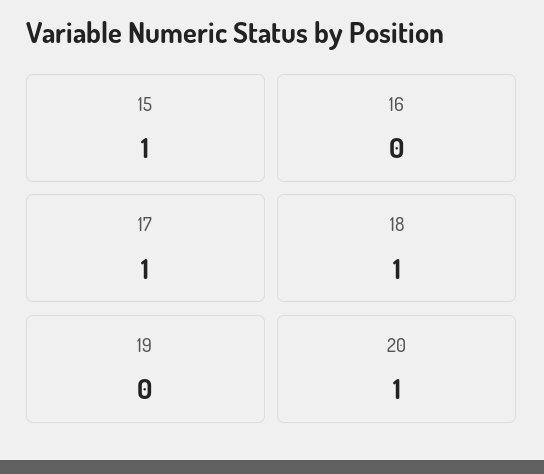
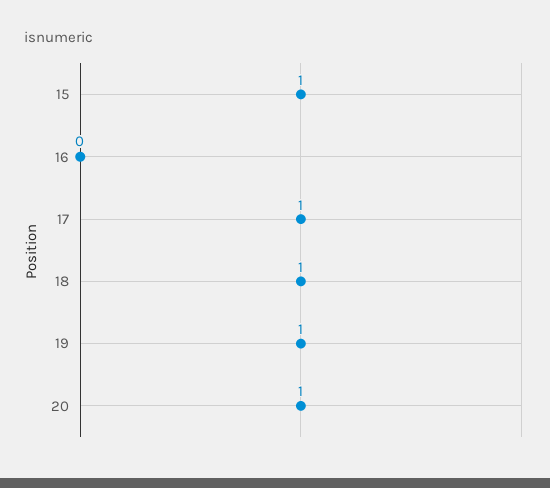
19: 0 -> 1

